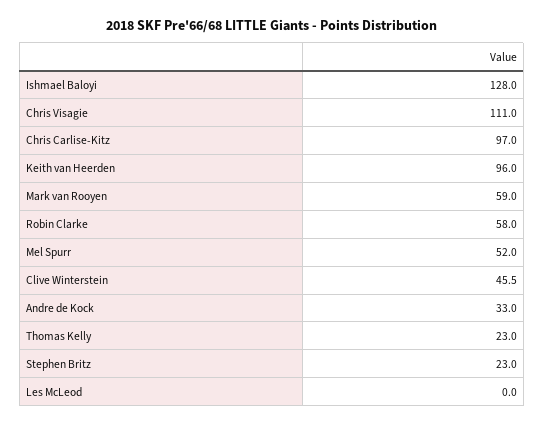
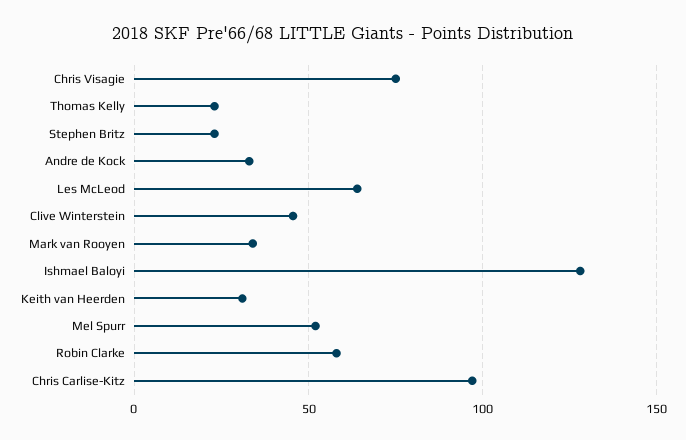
Chris Visagie: 111 -> 75
Keith van Heerden: 96 -> 30
Mark van Rooyen: 59 -> 35
Les McLeod: 0 -> 65

